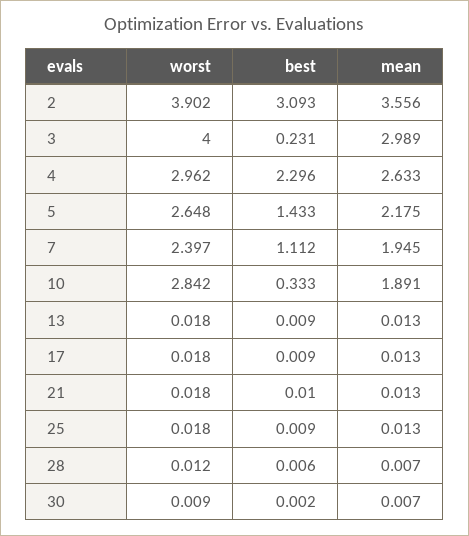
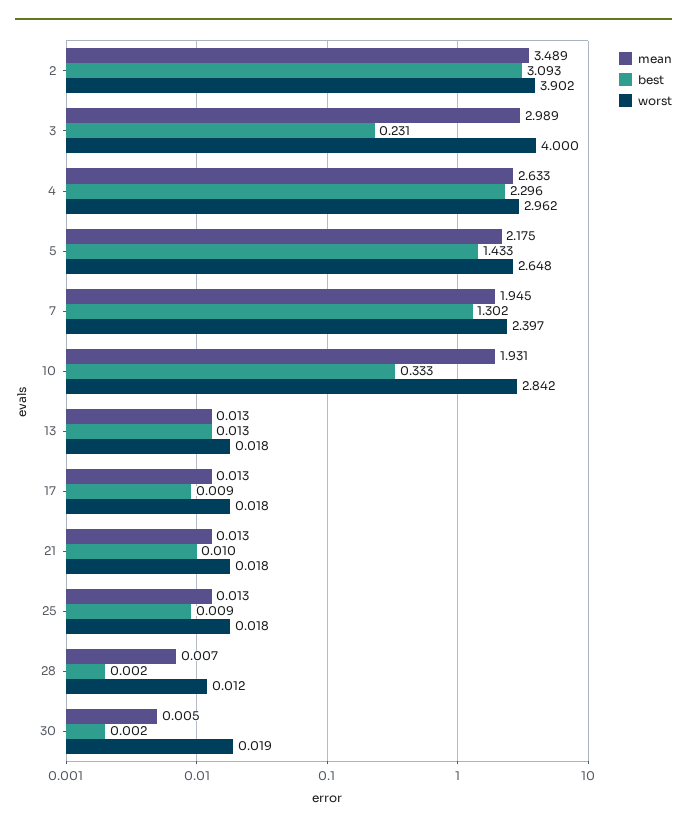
mean, 2: 3.556 -> 3.489
best, 7: 1.112 -> 1.302
mean, 10: 1.891 -> 1.931
best, 13: 0.009 -> 0.013
best, 28: 0.006 -> 0.002
worst, 30: 0.009 -> 0.019
mean, 30: 0.007 -> 0.005

